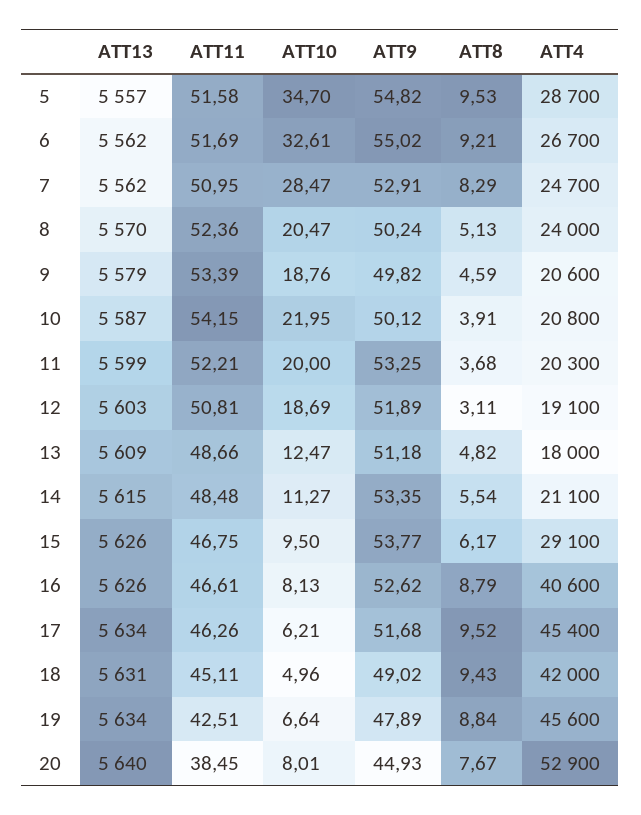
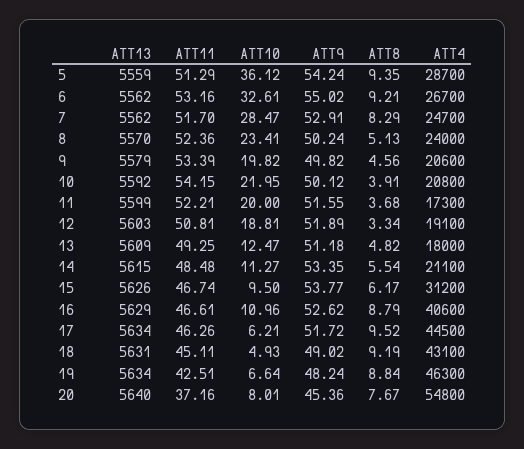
ATT13, 5: 5557 -> 5559
ATT11, 5: 51.58 -> 51.29
ATT10, 5: 34.7 -> 36.12
ATT9, 5: 54.82 -> 54.24
ATT8, 5: 9.53 -> 9.35
ATT11, 6: 51.69 -> 53.16
ATT11, 7: 50.95 -> 51.7
ATT10, 8: 20.47 -> 23.41
ATT10, 9: 18.76 -> 19.82
ATT8, 9: 4.59 -> 4.56
ATT13, 10: 5587 -> 5592
ATT9, 11: 53.25 -> 51.55
ATT4, 11: 20300 -> 17300
ATT10, 12: 18.69 -> 18.81
ATT8, 12: 3.11 -> 3.34
ATT11, 13: 48.66 -> 49.25
ATT11, 15: 46.75 -> 46.74
ATT4, 15: 29100 -> 31200
ATT13, 16: 5626 -> 5629
ATT10, 16: 8.13 -> 10.96
ATT9, 17: 51.68 -> 51.72
ATT4, 17: 45400 -> 44500
ATT10, 18: 4.96 -> 4.93
ATT8, 18: 9.43 -> 9.19
ATT4, 18: 42000 -> 43100
ATT9, 19: 47.89 -> 48.24
ATT4, 19: 45600 -> 46300
ATT11, 20: 38.45 -> 37.16
ATT9, 20: 44.93 -> 45.36
ATT4, 20: 52900 -> 54800

